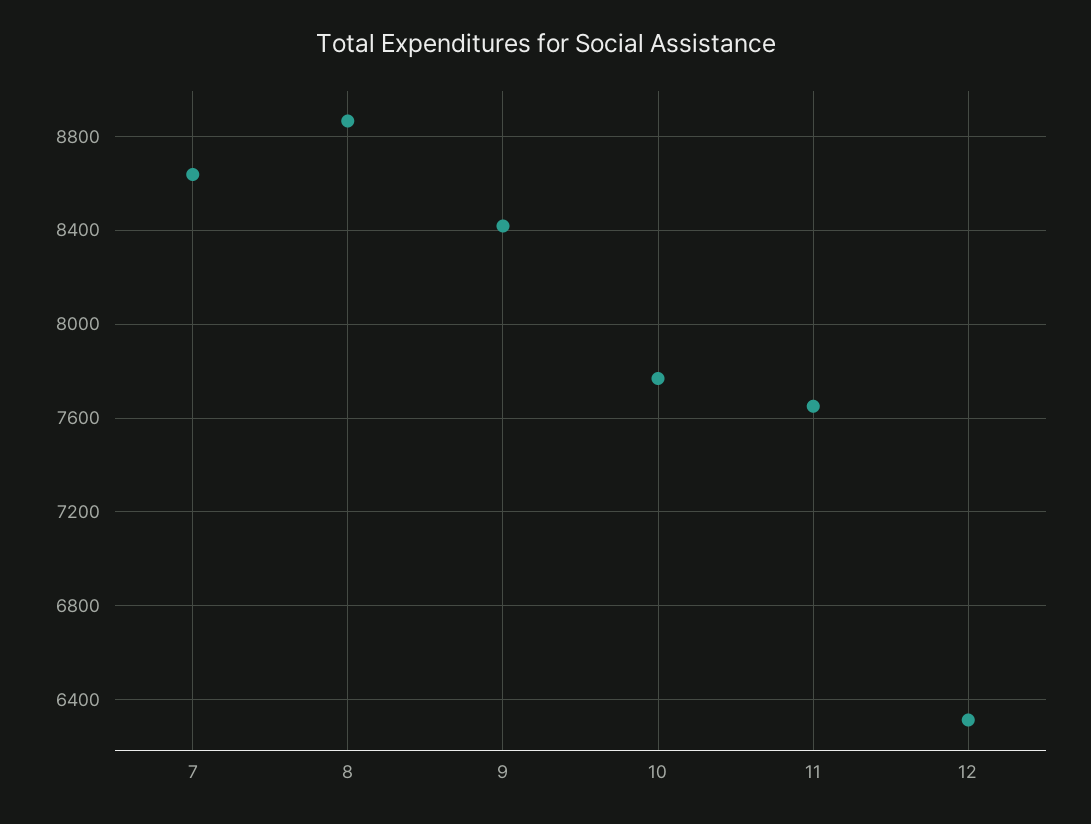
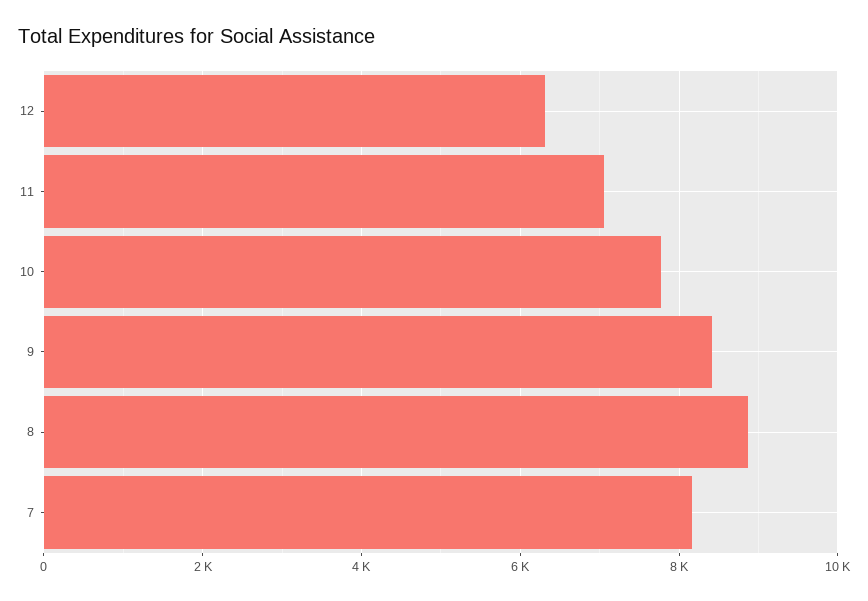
7: 8650 -> 8200
11: 7650 -> 7000

